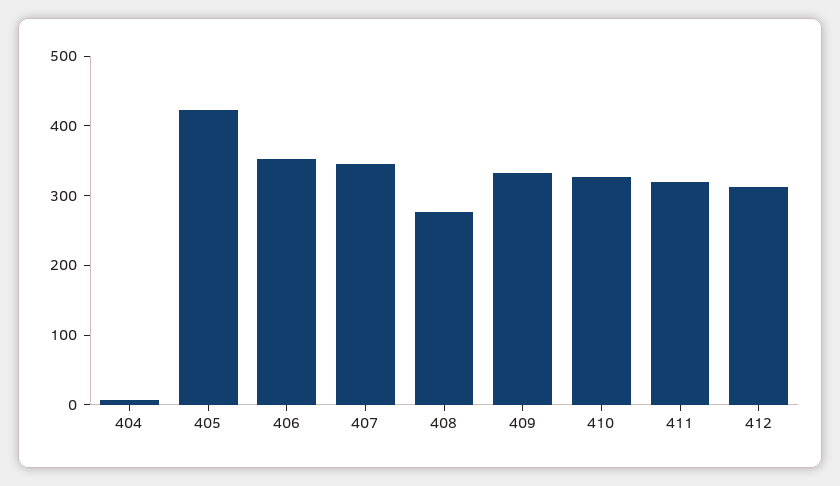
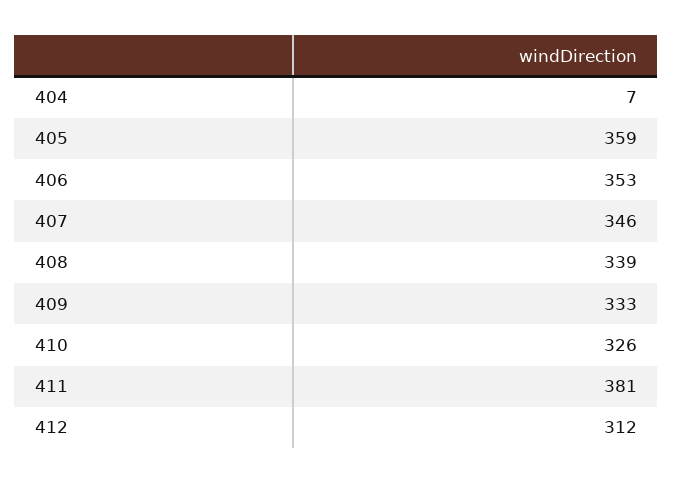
405: 420 -> 359
408: 280 -> 339
411: 320 -> 381

